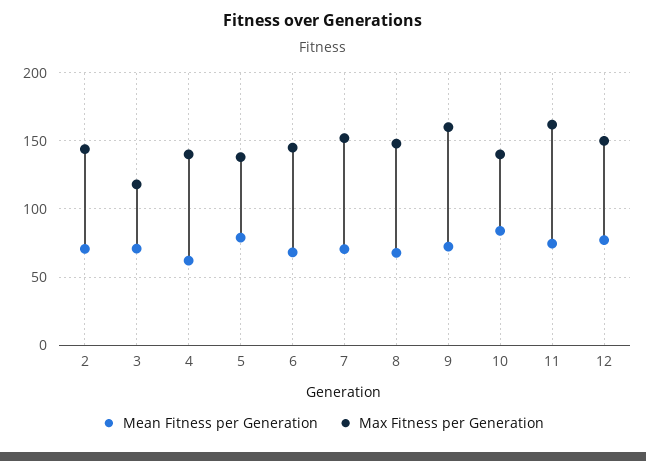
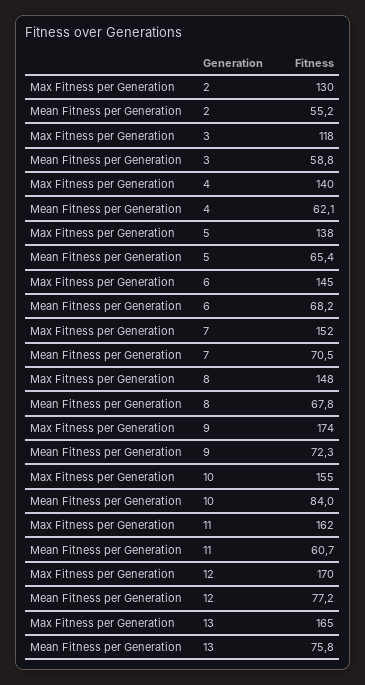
Mean Fitness per Generation, 2: 70 -> 55.2
Max Fitness per Generation, 2: 145 -> 130
Mean Fitness per Generation, 3: 70 -> 58.8
Mean Fitness per Generation, 5: 80 -> 65.4
Max Fitness per Generation, 9: 160 -> 174
Max Fitness per Generation, 10: 140 -> 155
Mean Fitness per Generation, 11: 75 -> 60.7
Max Fitness per Generation, 12: 150 -> 170
Max Fitness per Generation, 13: none -> 165
Mean Fitness per Generation, 13: none -> 75.8

